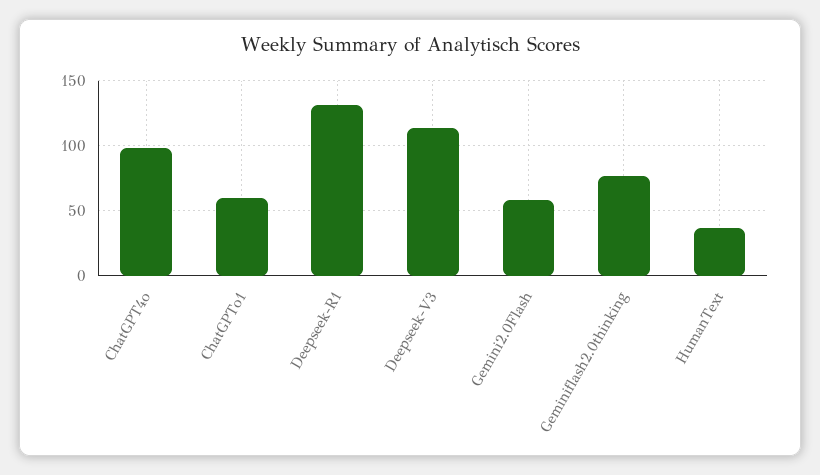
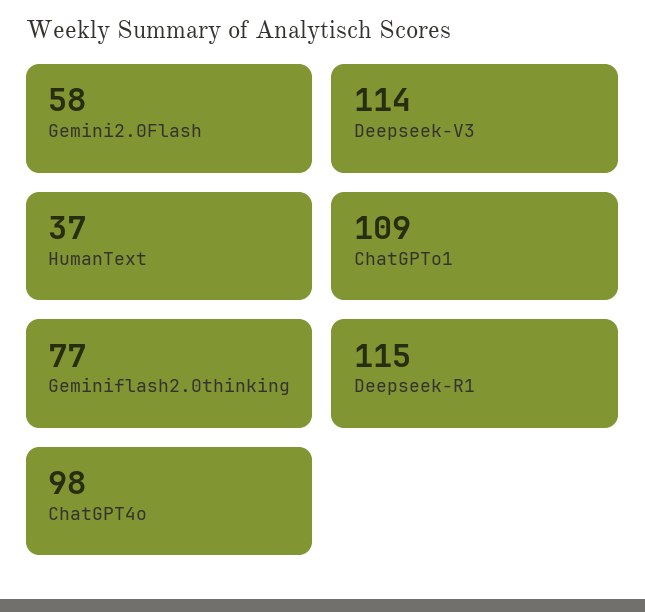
ChatGPTo1: 60 -> 109
Deepseek-R1: 130 -> 115

